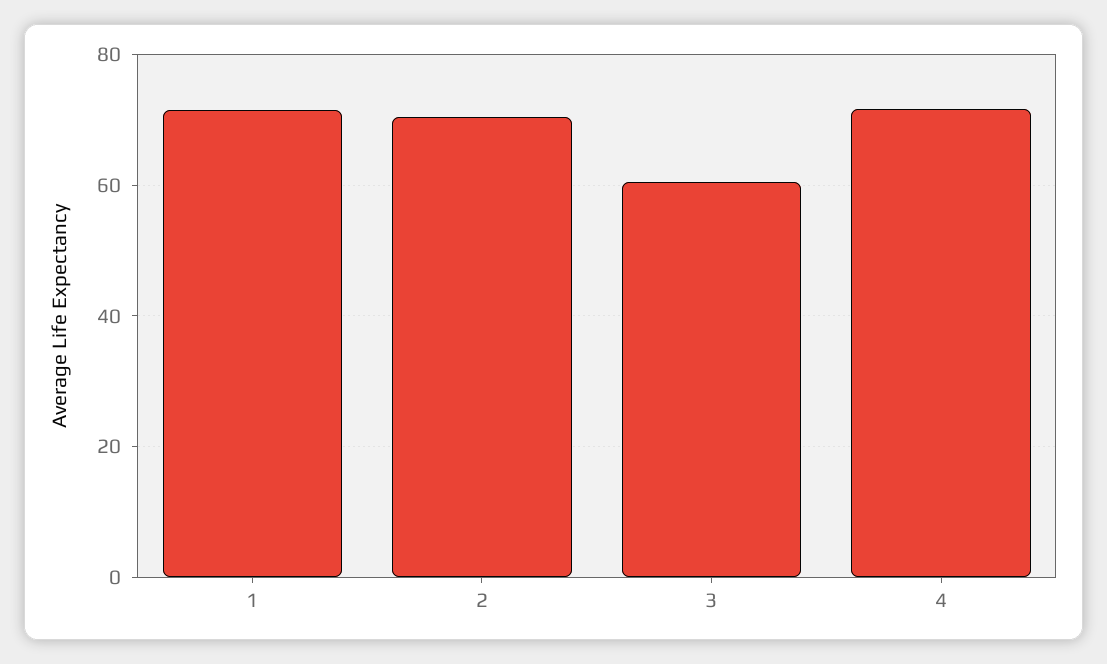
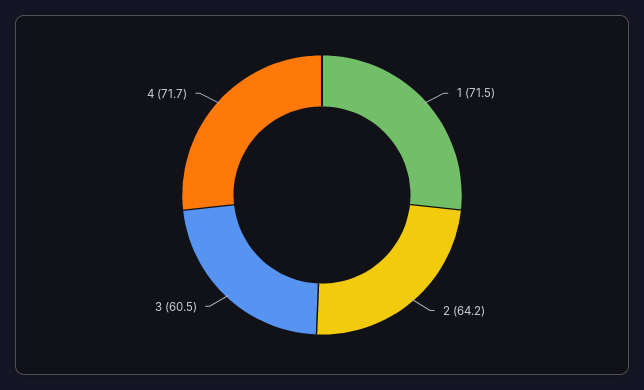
2: 70 -> 64.2

